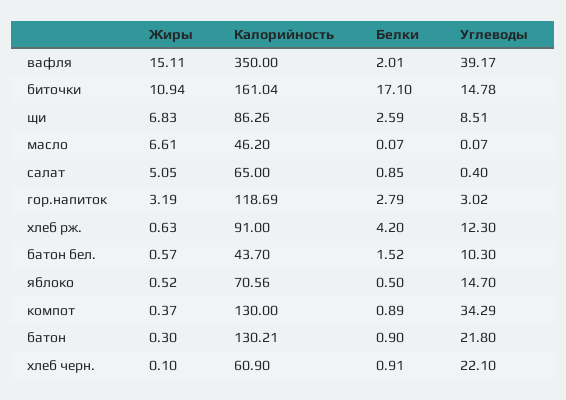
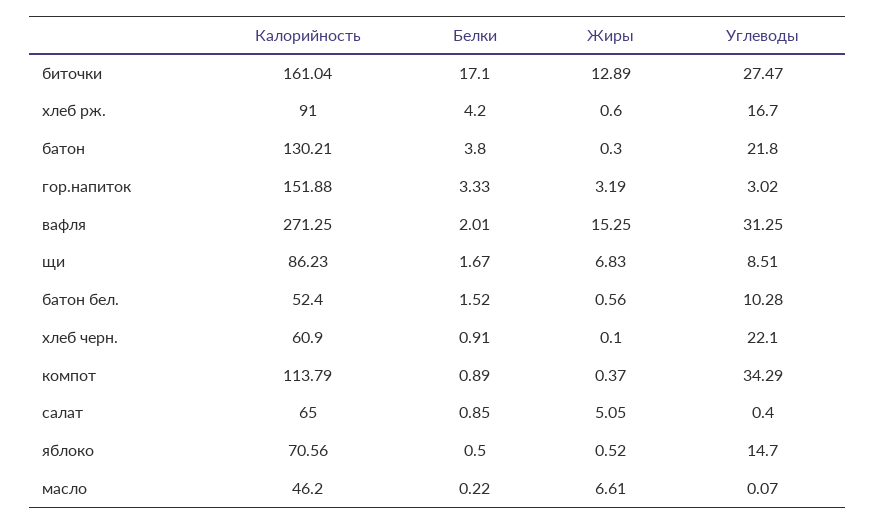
Жиры, вафля: 15.11 -> 15.25
Калорийность, вафля: 350 -> 271.25
Углеводы, вафля: 39.17 -> 31.25
Жиры, биточки: 10.94 -> 12.89
Углеводы, биточки: 14.78 -> 27.47
Калорийность, щи: 86.26 -> 86.23
Белки, щи: 2.59 -> 1.67
Белки, масло: 0.07 -> 0.22
Калорийность, гор.напиток: 118.69 -> 151.88
Белки, гор.напиток: 2.79 -> 3.33
Жиры, хлеб рж.: 0.63 -> 0.6
Углеводы, хлеб рж.: 12.3 -> 16.7
Жиры, батон бел.: 0.57 -> 0.56
Калорийность, батон бел.: 43.7 -> 52.4
Углеводы, батон бел.: 10.3 -> 10.28
Калорийность, компот: 130 -> 113.79
Белки, батон: 0.9 -> 3.8

